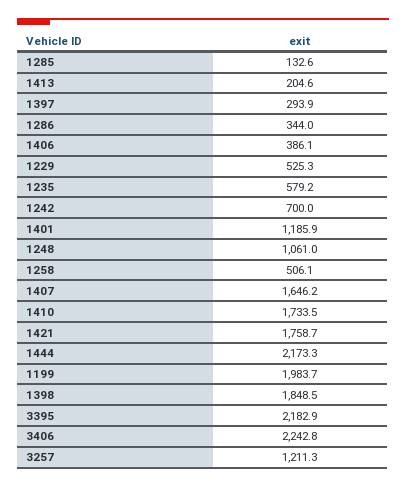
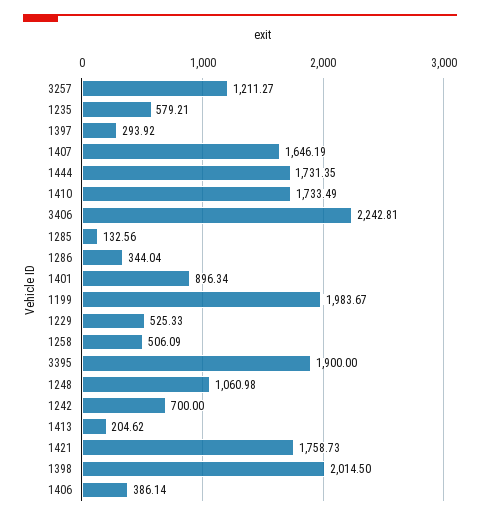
1401: 1185.9 -> 896.34
1444: 2173.3 -> 1731.35
1398: 1848.5 -> 2014.5
3395: 2182.9 -> 1900

